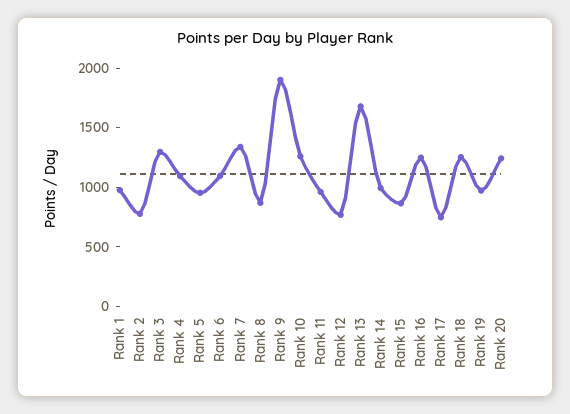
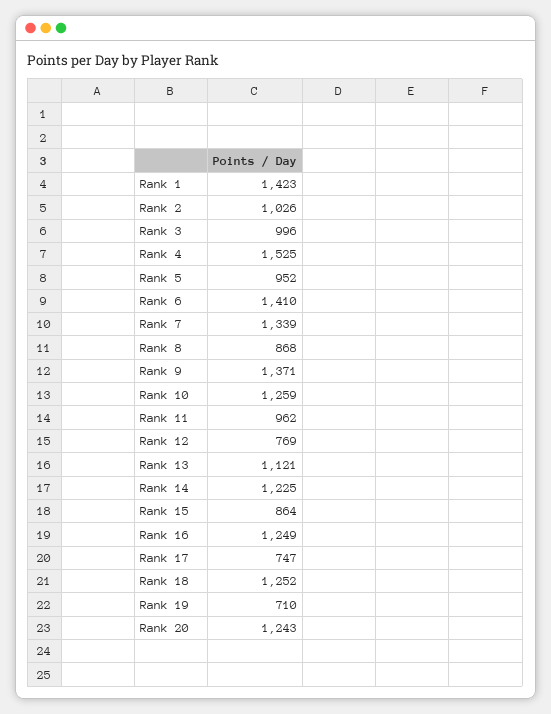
Rank 1: 1000 -> 1423
Rank 2: 800 -> 1026
Rank 3: 1300 -> 996
Rank 4: 1100 -> 1525
Rank 6: 1100 -> 1410
Rank 9: 1900 -> 1371
Rank 13: 1700 -> 1121
Rank 14: 1000 -> 1225
Rank 19: 1000 -> 710

